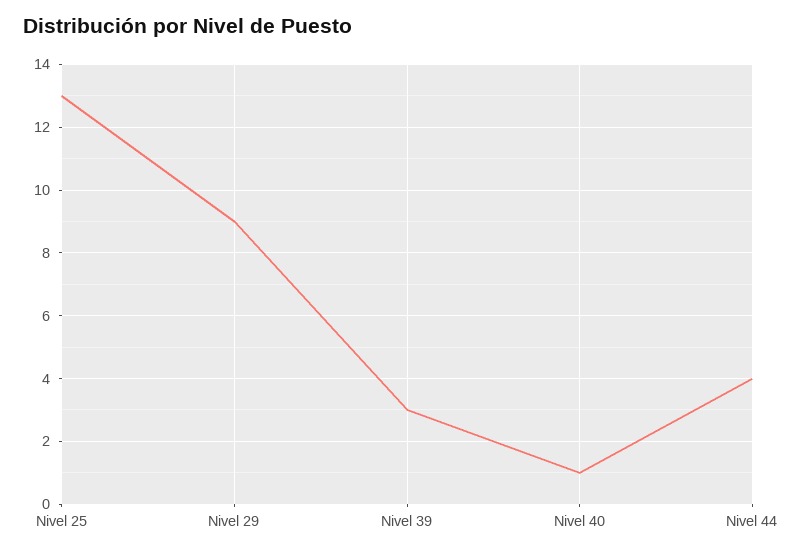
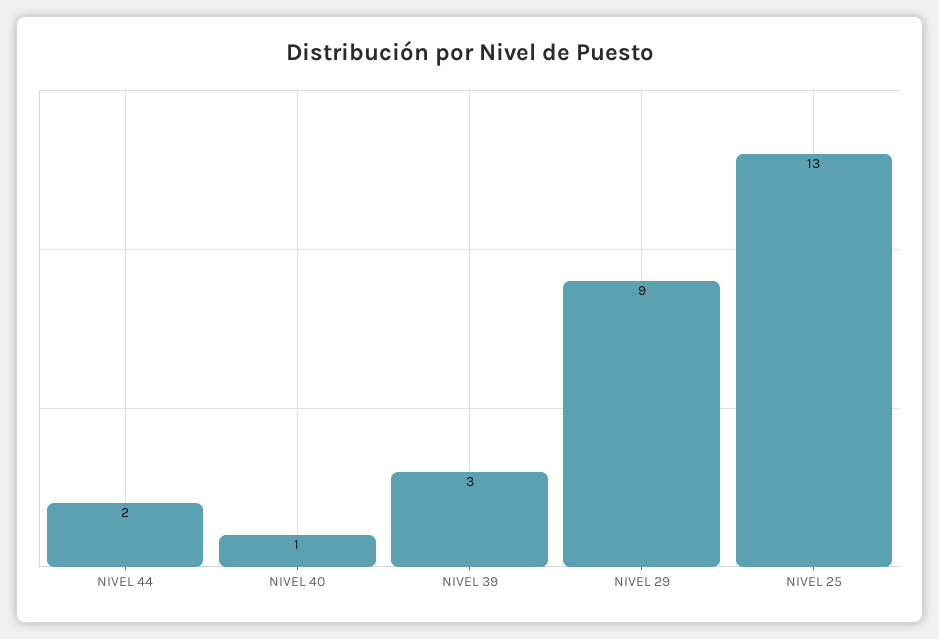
Nivel 44: 4 -> 2

